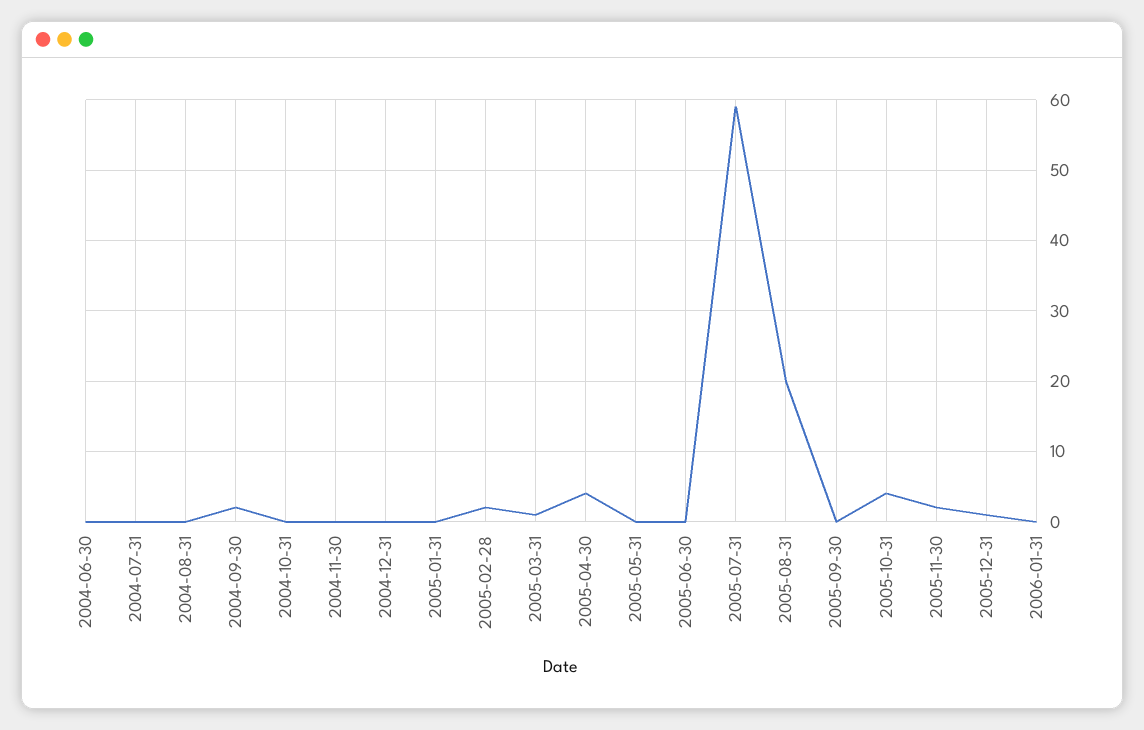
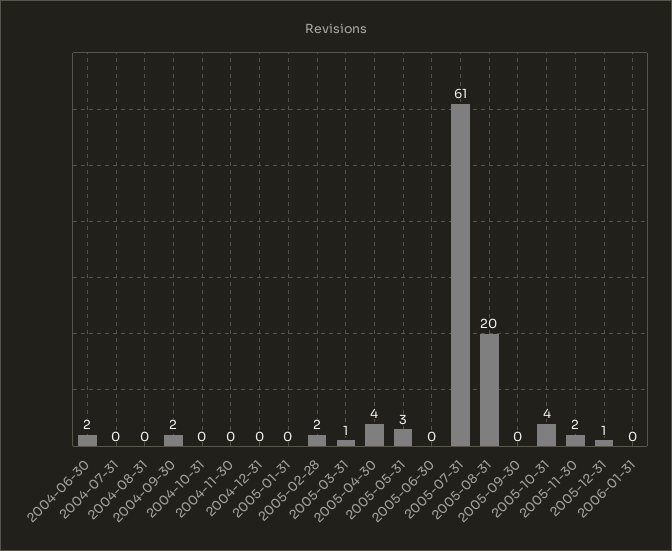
2004-06-30: 0 -> 2
2005-05-31: 0 -> 3
2005-07-31: 59 -> 61

